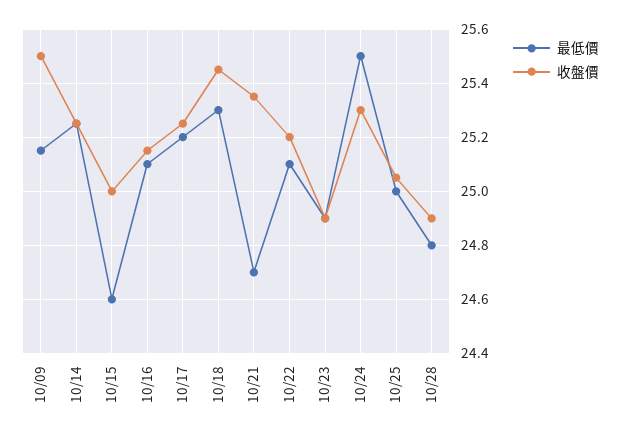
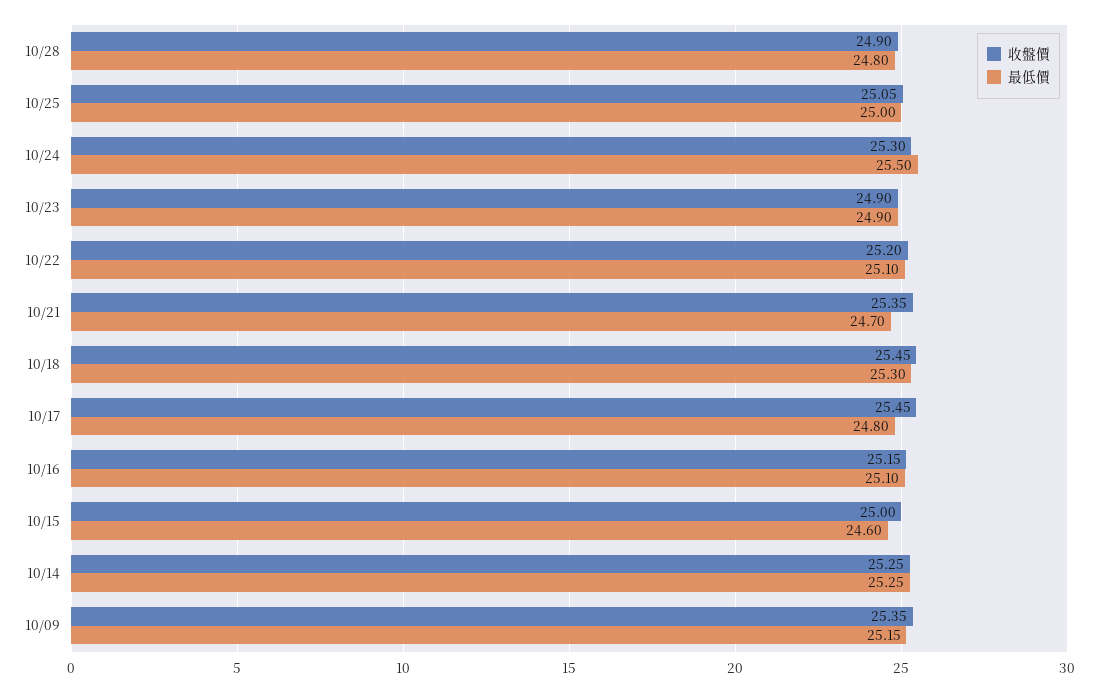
收盤價, 10/09: 25.5 -> 25.35
最低價, 10/17: 25.2 -> 24.8
收盤價, 10/17: 25.25 -> 25.45

